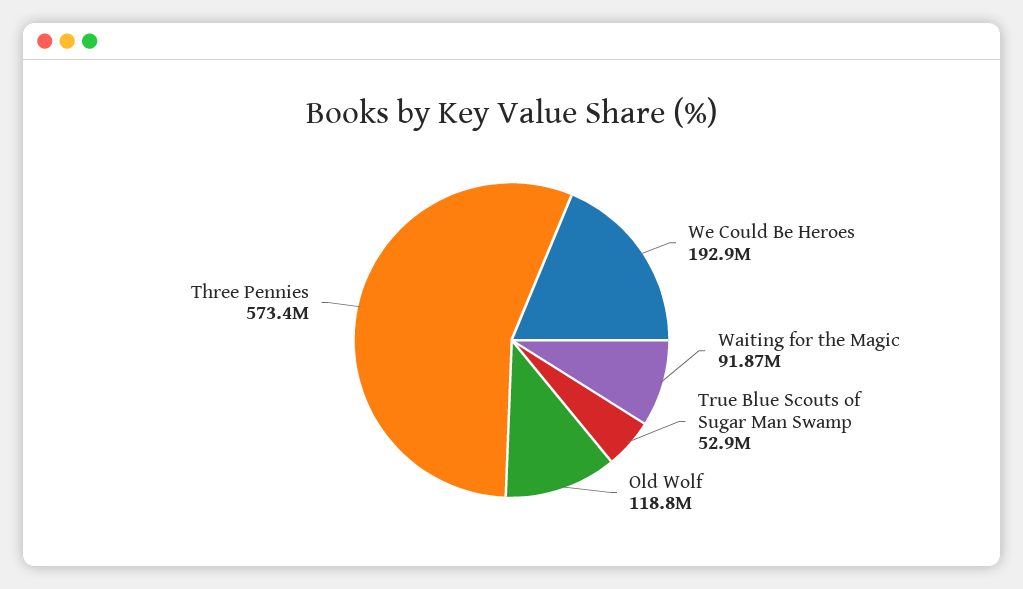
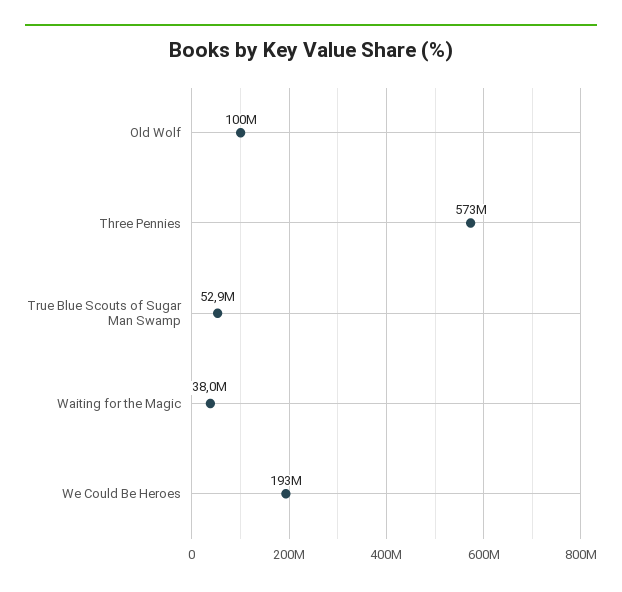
Waiting for the Magic: 91870000 -> 38000000
Old Wolf: 118800000 -> 100000000

